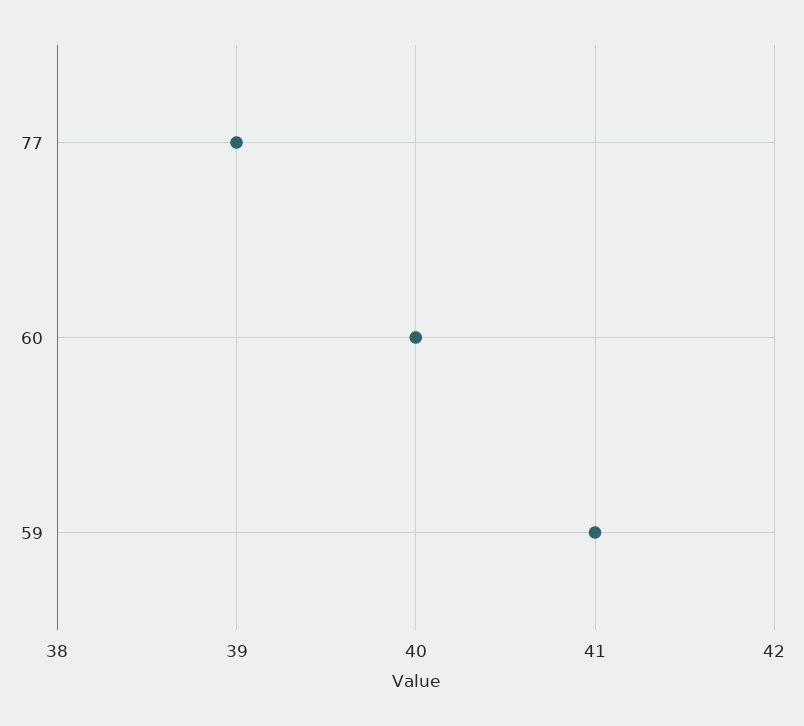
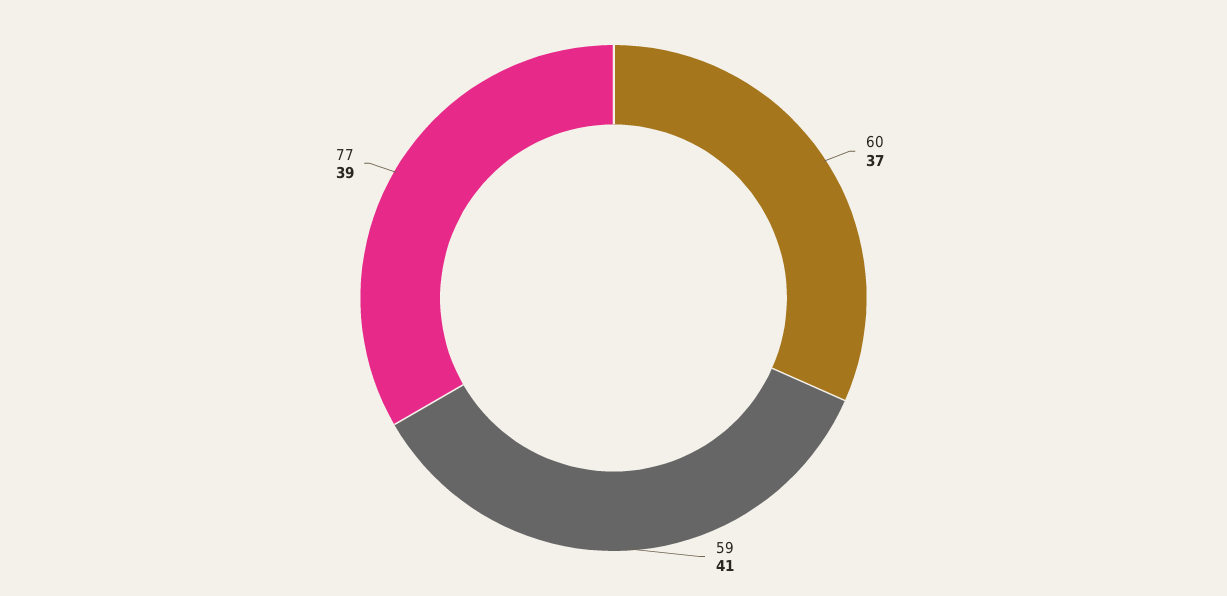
60: 40 -> 37

